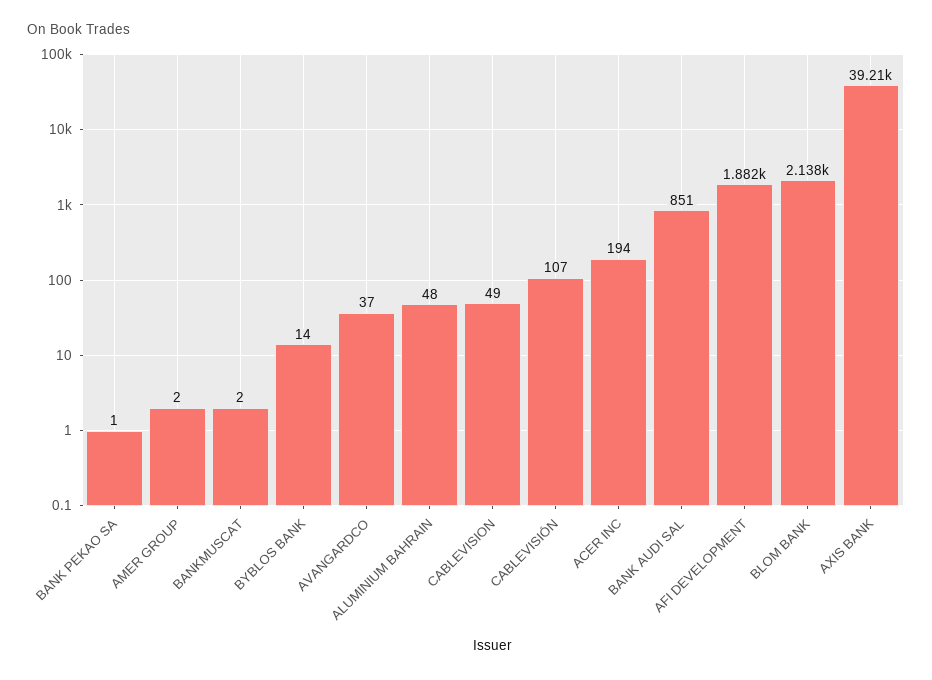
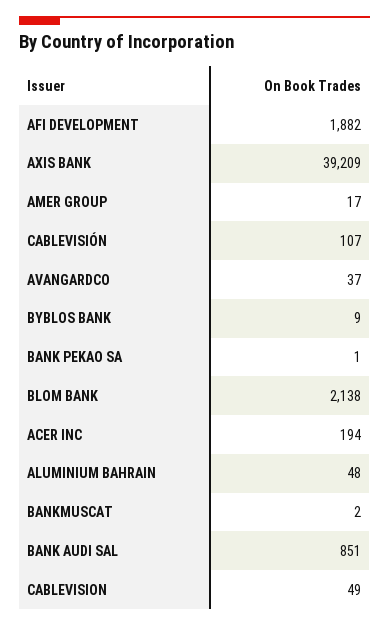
AMER GROUP: 2 -> 17
BYBLOS BANK: 14 -> 9

